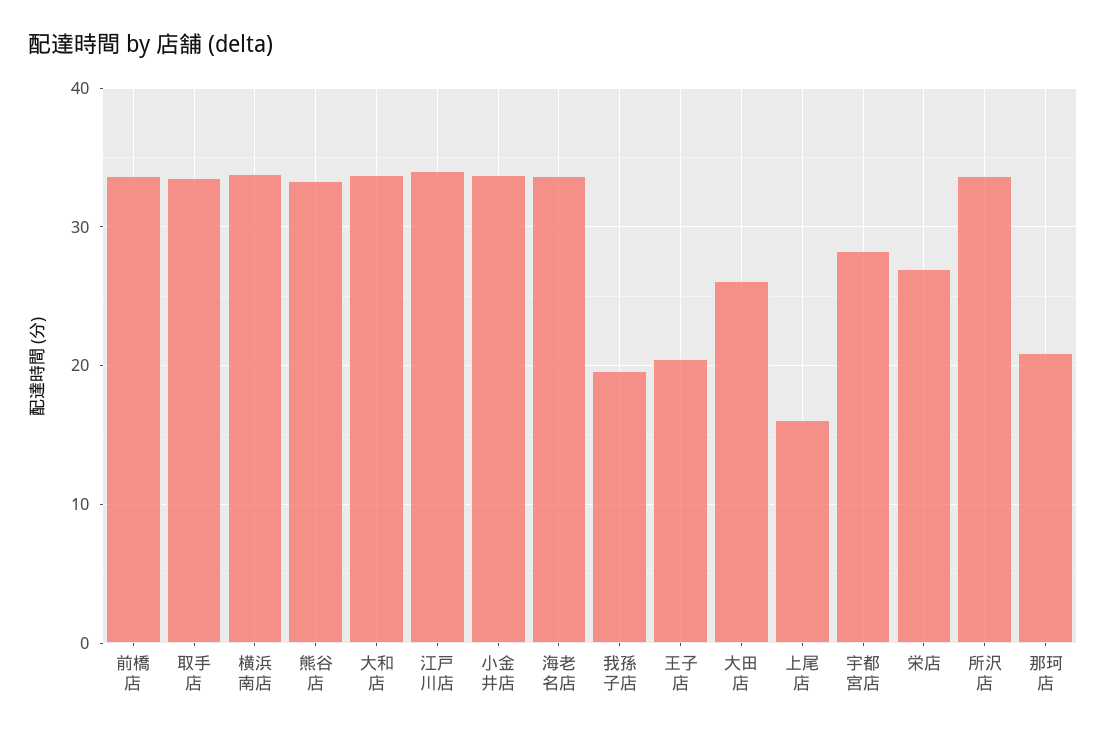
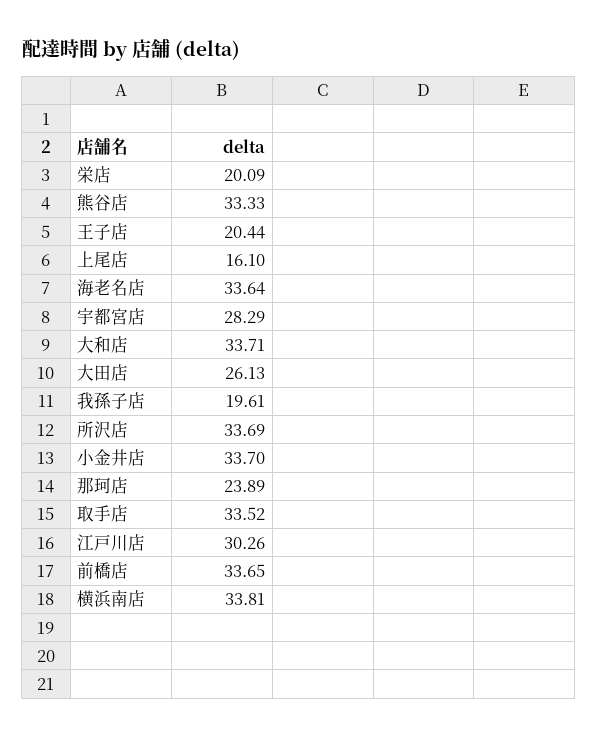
江戸川店: 34 -> 30.26
栄店: 27 -> 20.09
那珂店: 21 -> 23.89

